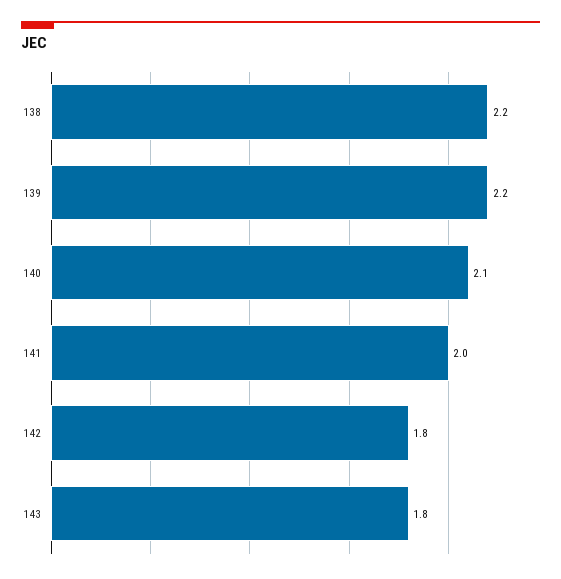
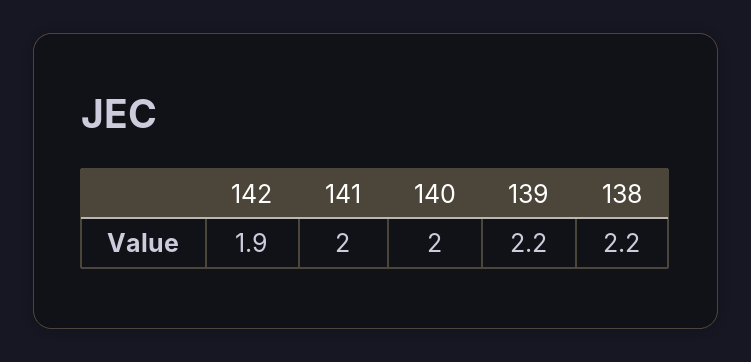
140: 2.1 -> 2
142: 1.8 -> 1.9
143: 1.8 -> none

